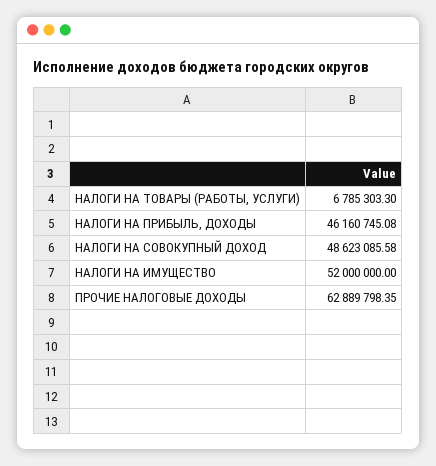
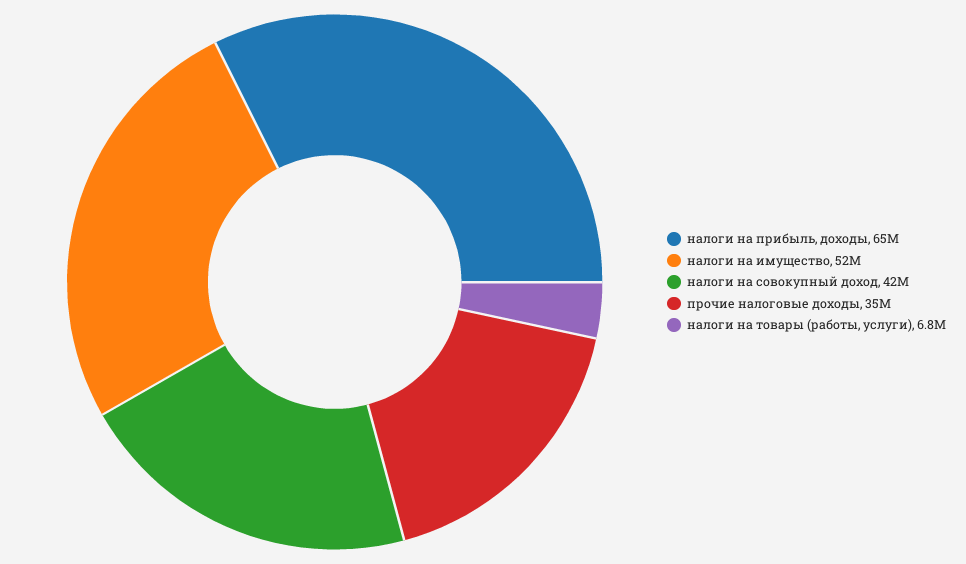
НАЛОГИ НА ПРИБЫЛЬ, ДОХОДЫ: 46160745.08 -> 65000000
НАЛОГИ НА СОВОКУПНЫЙ ДОХОД: 48623085.58 -> 42000000
ПРОЧИЕ НАЛОГОВЫЕ ДОХОДЫ: 62889798.35 -> 35000000

